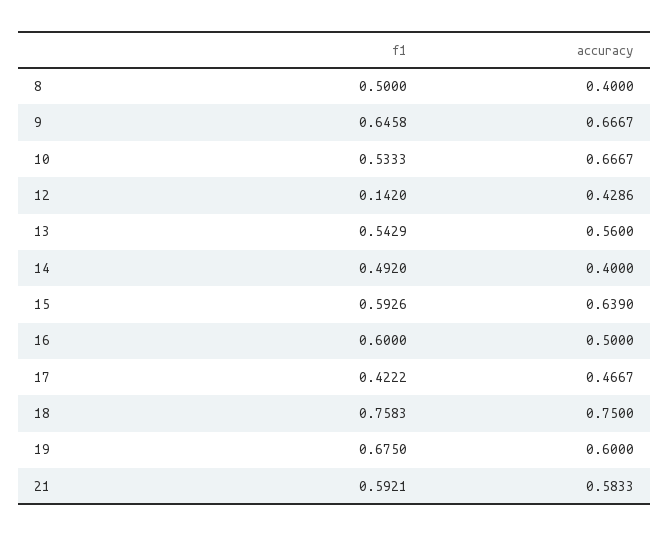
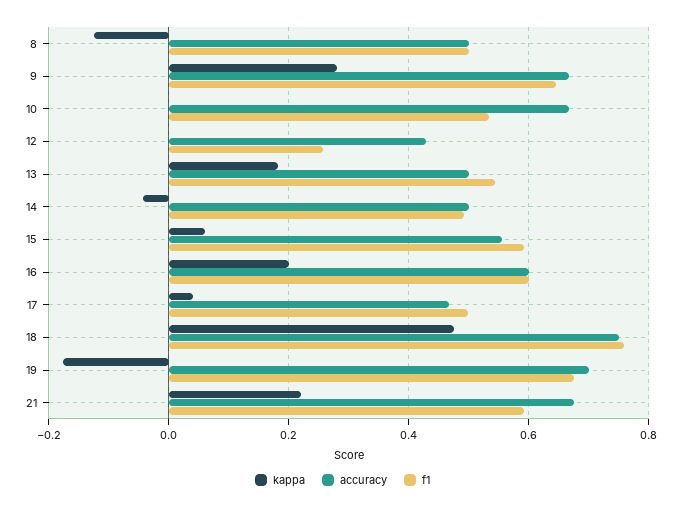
accuracy, 8: 0.4 -> 0.5
f1, 12: 0.142 -> 0.26
accuracy, 13: 0.56 -> 0.5
accuracy, 14: 0.4 -> 0.5
accuracy, 15: 0.639 -> 0.56
accuracy, 16: 0.5 -> 0.6
f1, 17: 0.4222 -> 0.5
accuracy, 19: 0.6 -> 0.7
accuracy, 21: 0.5833 -> 0.68
kappa, 8: none -> -0.12
kappa, 9: none -> 0.28
kappa, 10: none -> 0
kappa, 12: none -> 0
kappa, 13: none -> 0.18
kappa, 14: none -> -0.04
kappa, 15: none -> 0.06
kappa, 16: none -> 0.2
kappa, 17: none -> 0.04
kappa, 18: none -> 0.48
kappa, 19: none -> -0.18
kappa, 21: none -> 0.22

